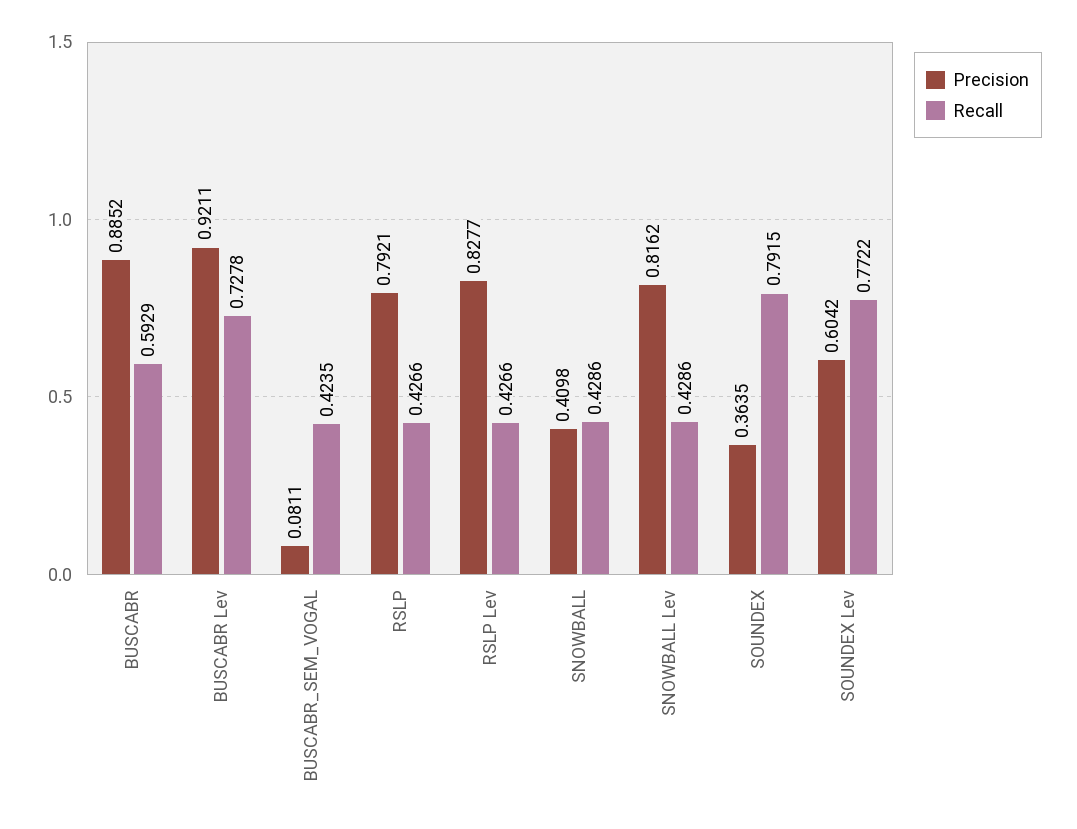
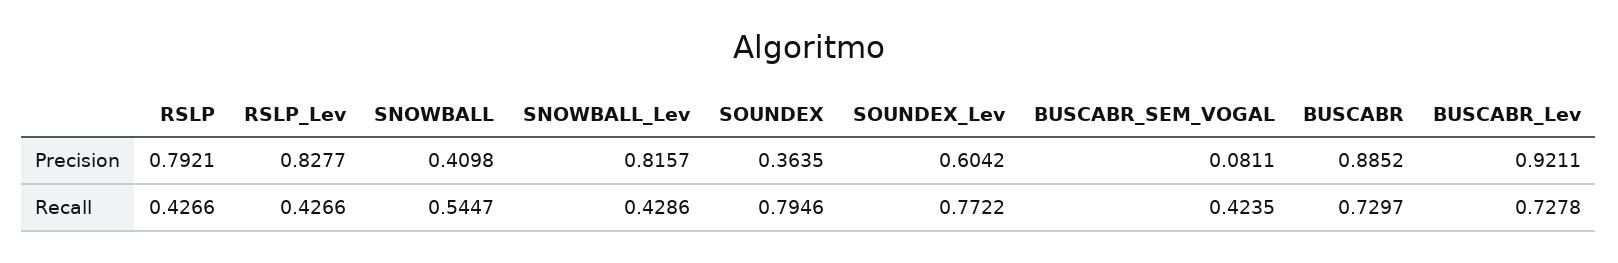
Recall, BUSCABR: 0.5929 -> 0.7297
Recall, SNOWBALL: 0.4286 -> 0.5447
Precision, SNOWBALL Lev: 0.8162 -> 0.8157
Recall, SOUNDEX: 0.7915 -> 0.7946

